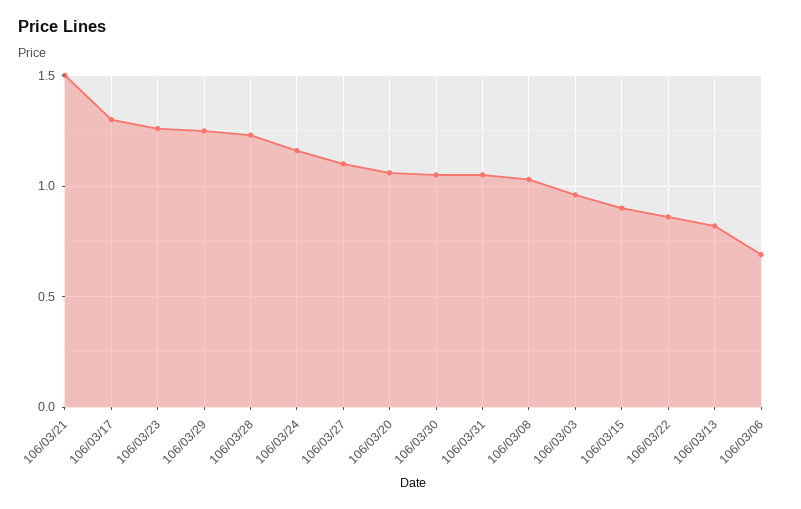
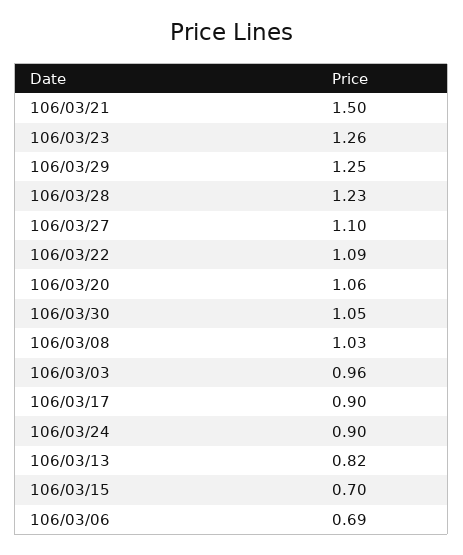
106/03/17: 1.3 -> 0.9
106/03/24: 1.15 -> 0.9
106/03/31: 1.05 -> none
106/03/15: 0.9 -> 0.7
106/03/22: 0.85 -> 1.09

